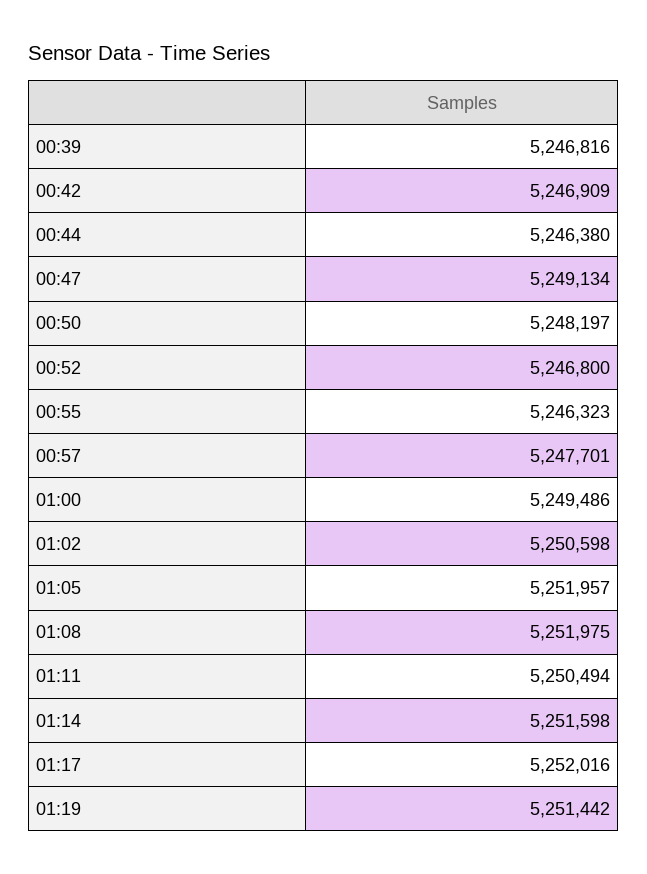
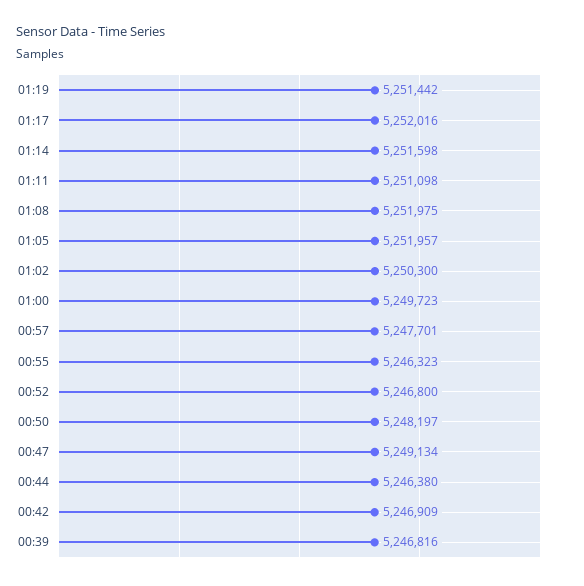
01:00: 5249486 -> 5249723
01:02: 5250598 -> 5250300
01:11: 5250494 -> 5251098

